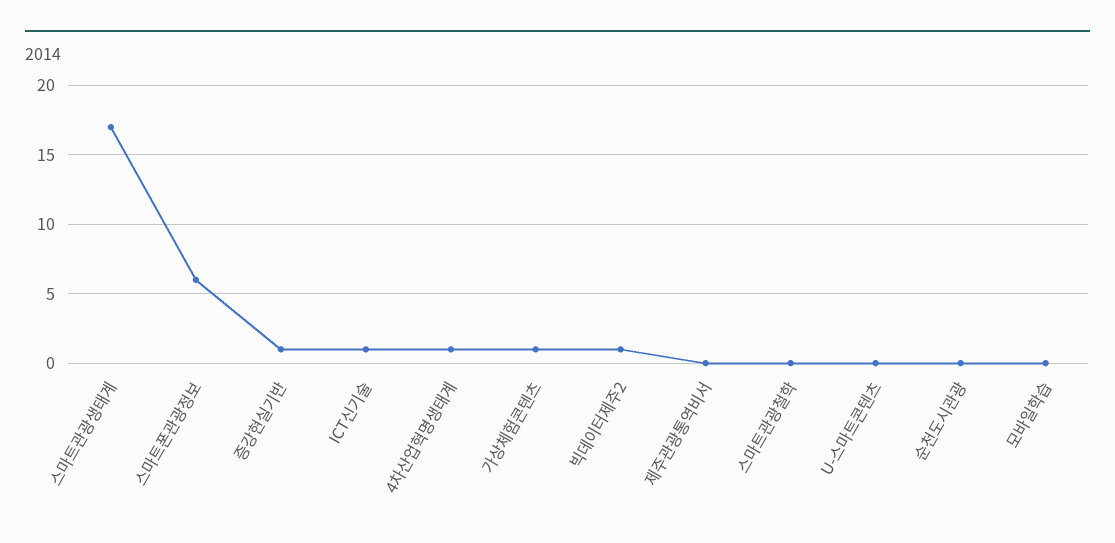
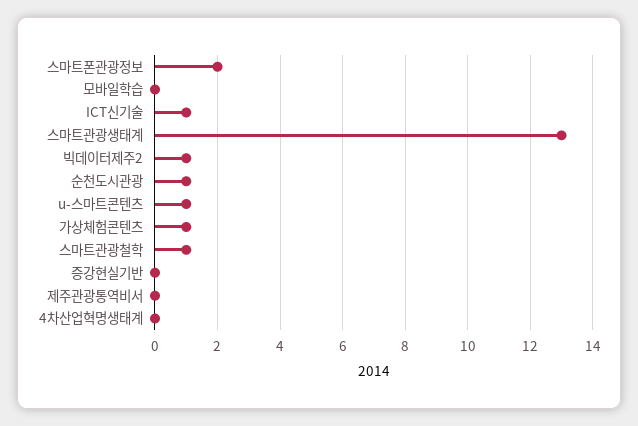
스마트관광생태계: 17 -> 13
스마트폰관광정보: 6 -> 2
증강현실기반: 1 -> 0
4차산업혁명생태계: 1 -> 0
스마트관광철학: 0 -> 1
U-스마트콘텐츠: 0 -> 1
순천도시관광: 0 -> 1

